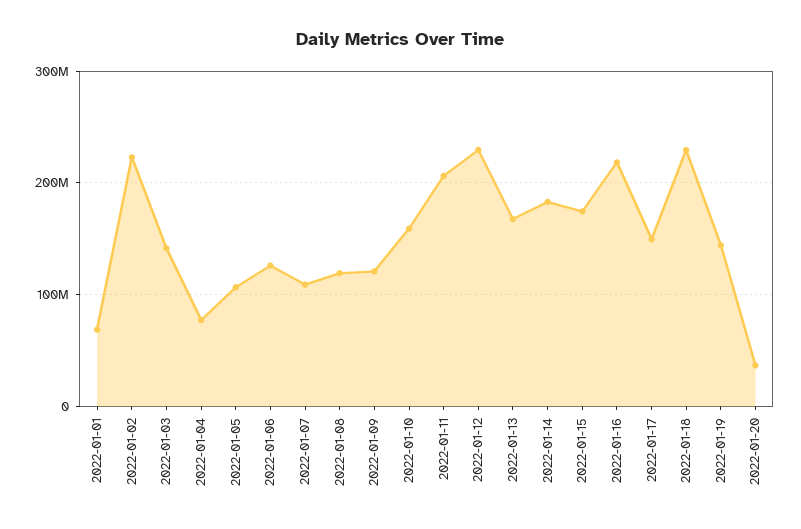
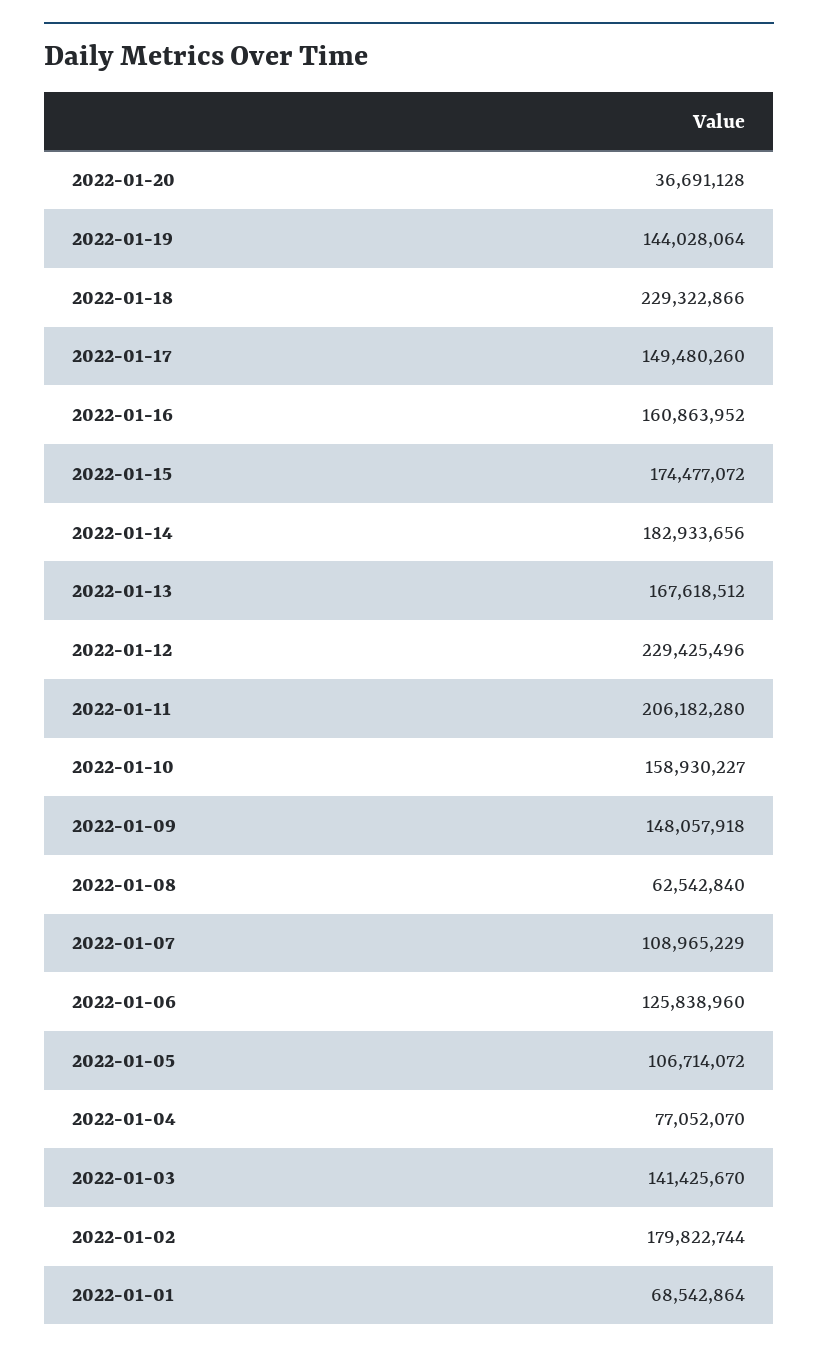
2022-01-02: 220000000 -> 179822744
2022-01-08: 120000000 -> 62542840
2022-01-09: 120000000 -> 148057918
2022-01-16: 220000000 -> 160863952

